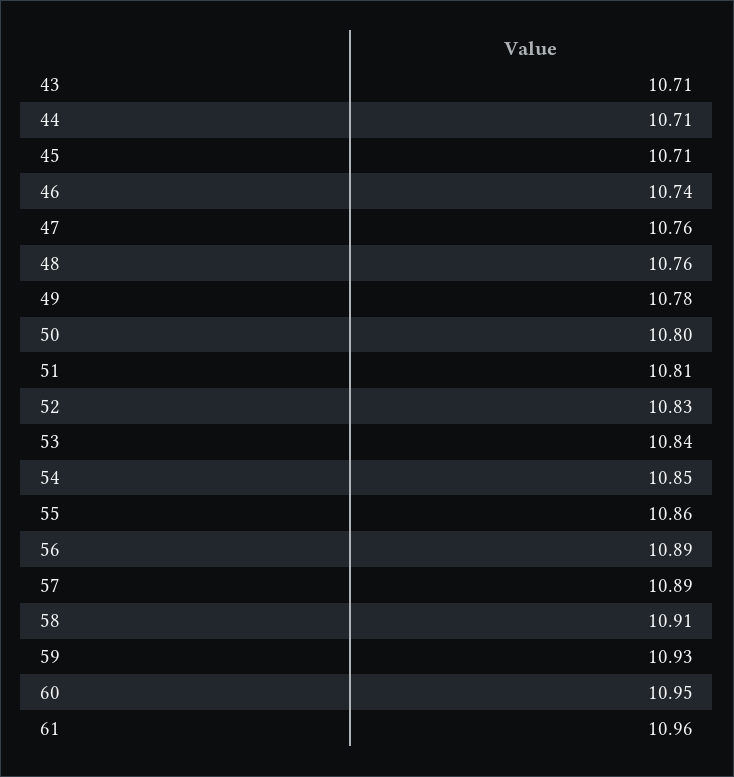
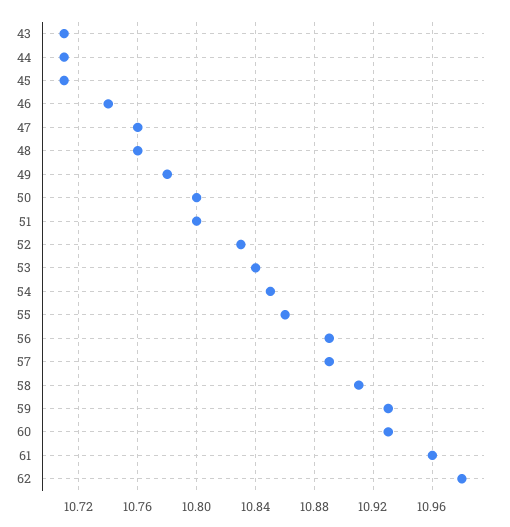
51: 10.81 -> 10.8
60: 10.95 -> 10.93
62: none -> 10.98

